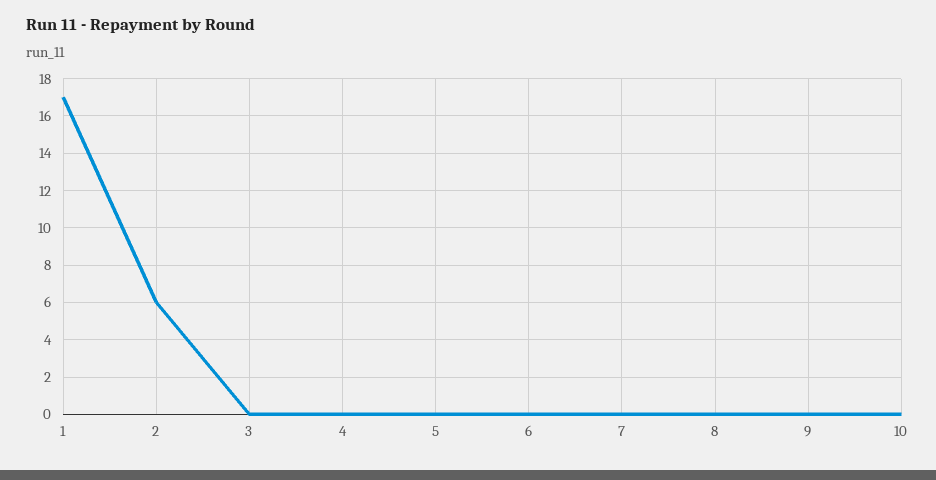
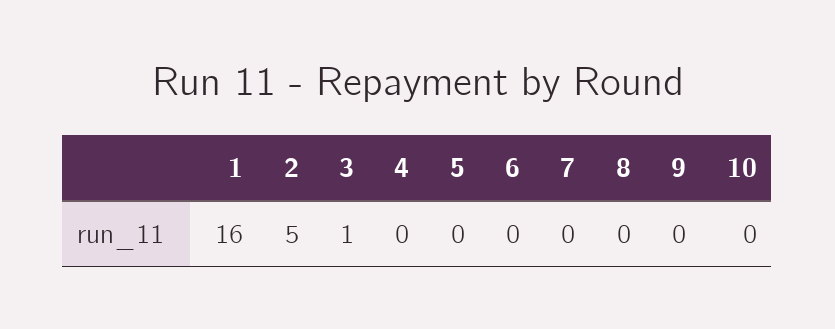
1: 17 -> 16
2: 6 -> 5
3: 0 -> 1

